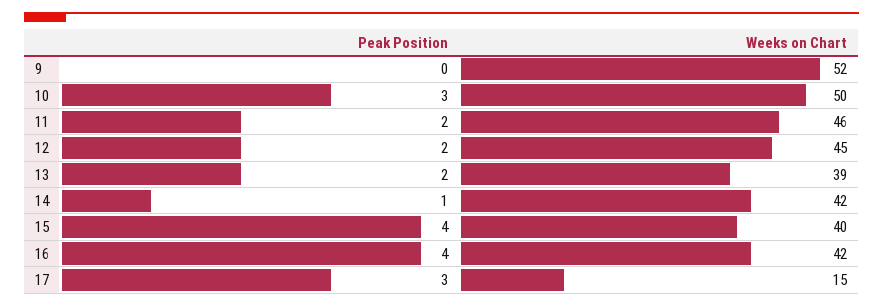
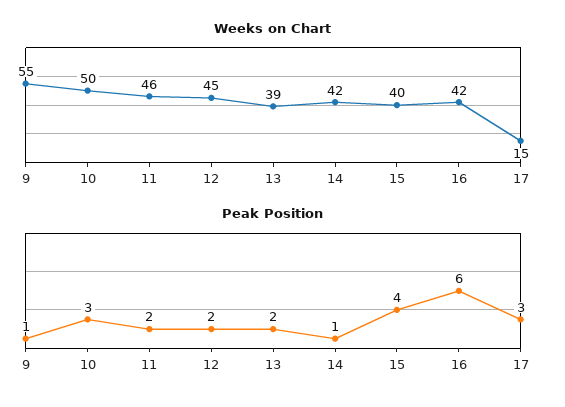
Peak Position, 9: 0 -> 1
Weeks on Chart, 9: 52 -> 55
Peak Position, 16: 4 -> 6

